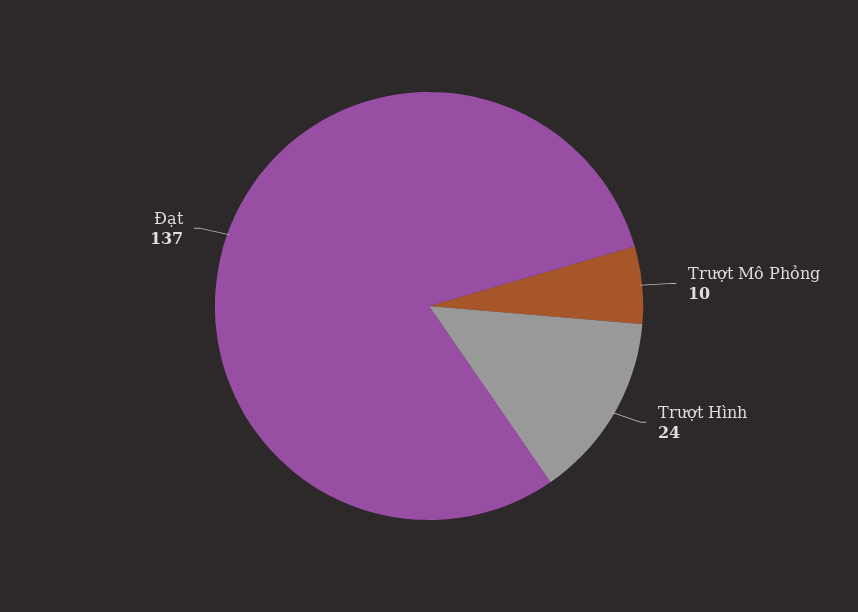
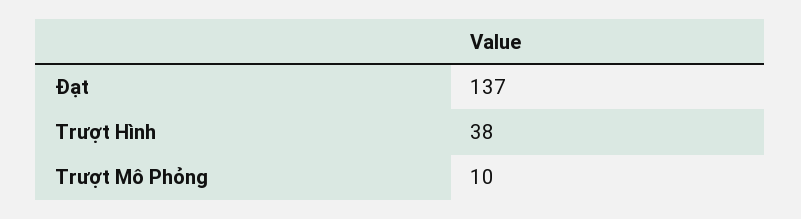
Trượt Hình: 24 -> 38

